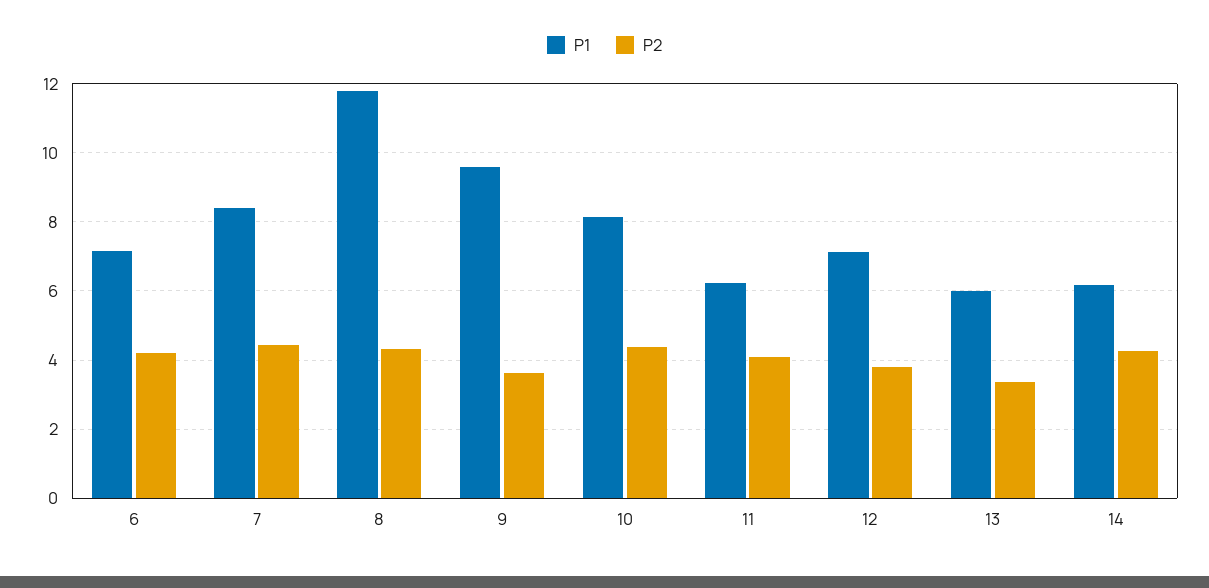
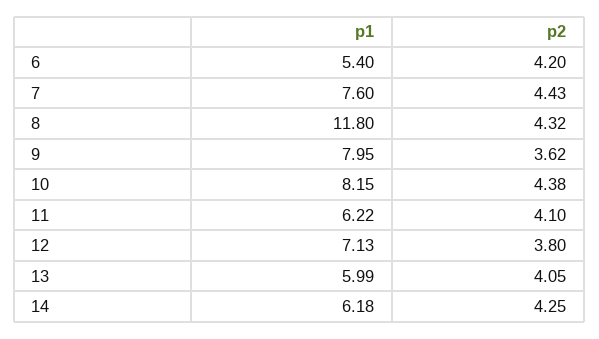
P1, 6: 7.2 -> 5.4
P1, 7: 8.4 -> 7.6
P1, 9: 9.6 -> 7.95
P2, 13: 3.4 -> 4.05

